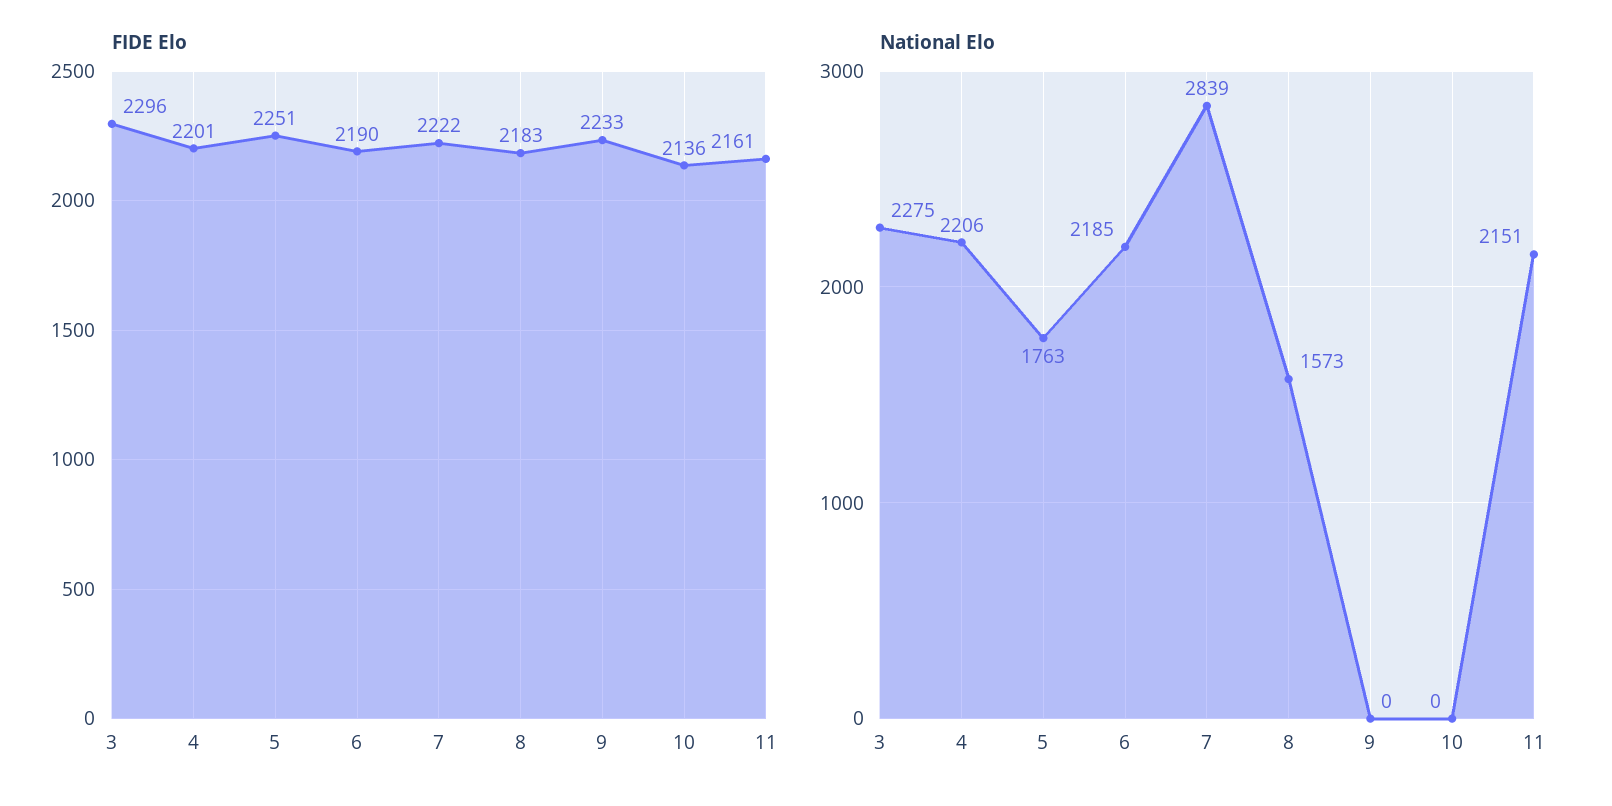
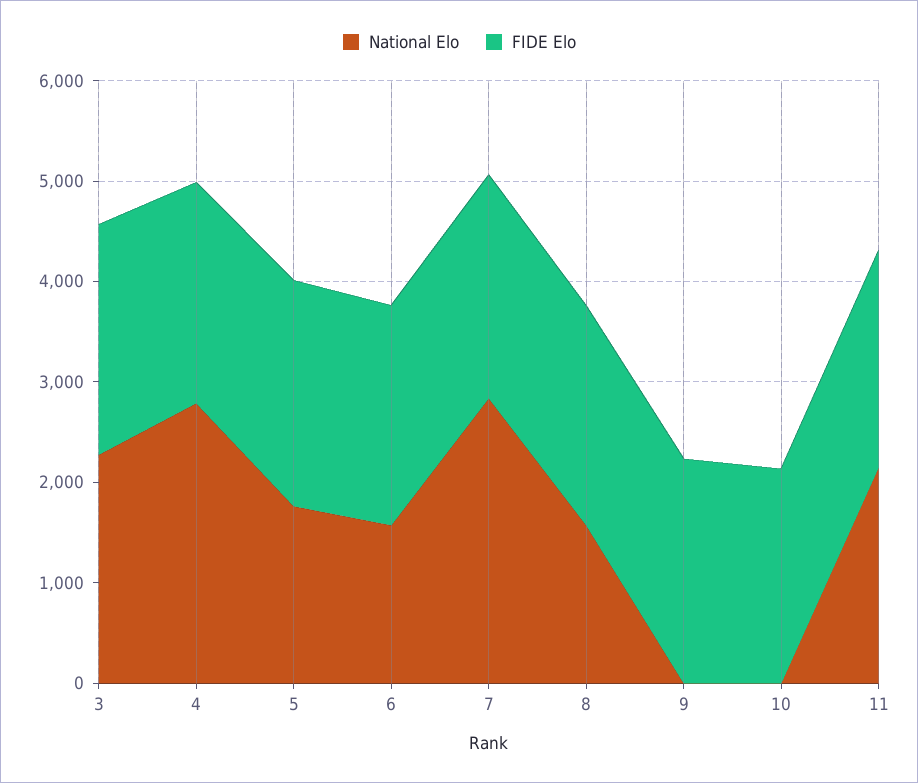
National Elo, 4: 2206 -> 2800
National Elo, 6: 2185 -> 1600

